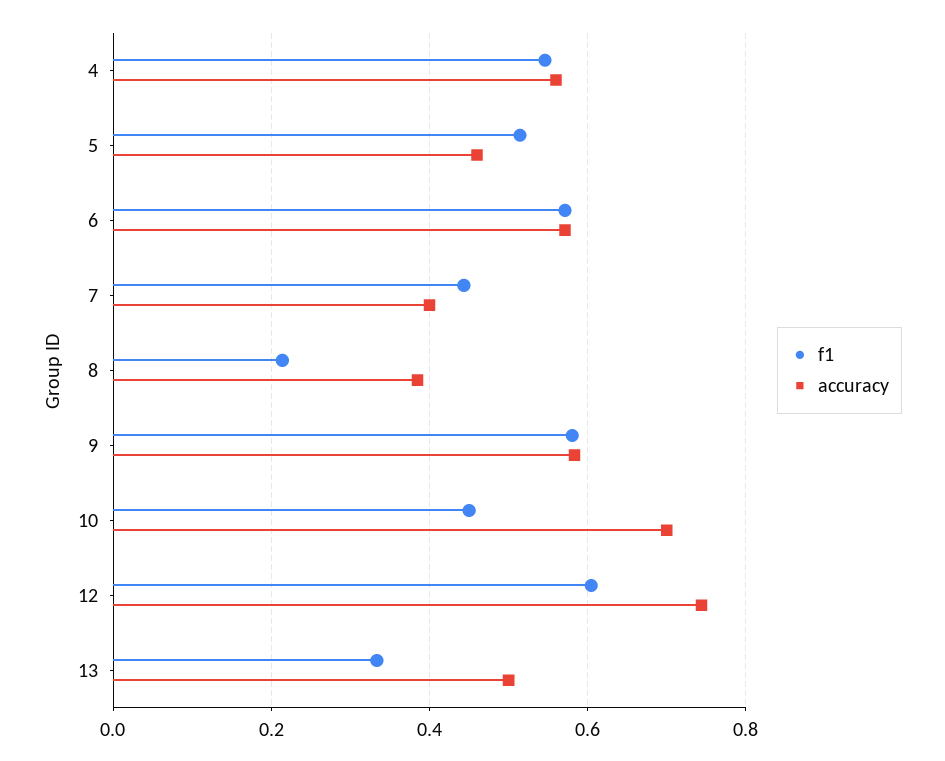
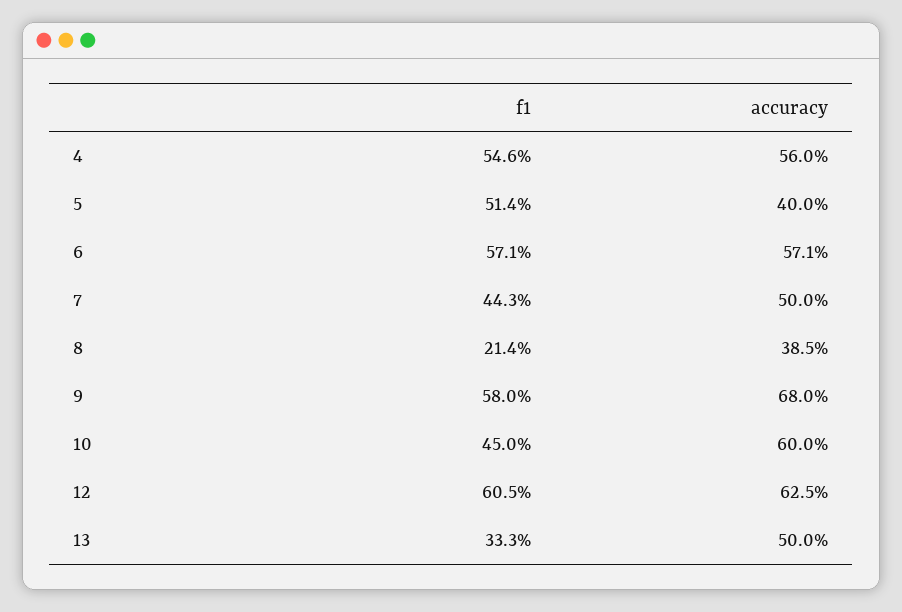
accuracy, 5: 0.46 -> 0.4
accuracy, 7: 0.4 -> 0.5
accuracy, 9: 0.58 -> 0.68
accuracy, 10: 0.7 -> 0.6
accuracy, 12: 0.74 -> 0.625

